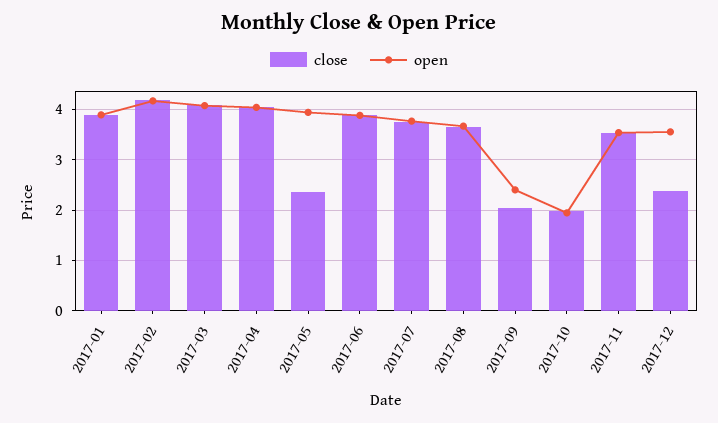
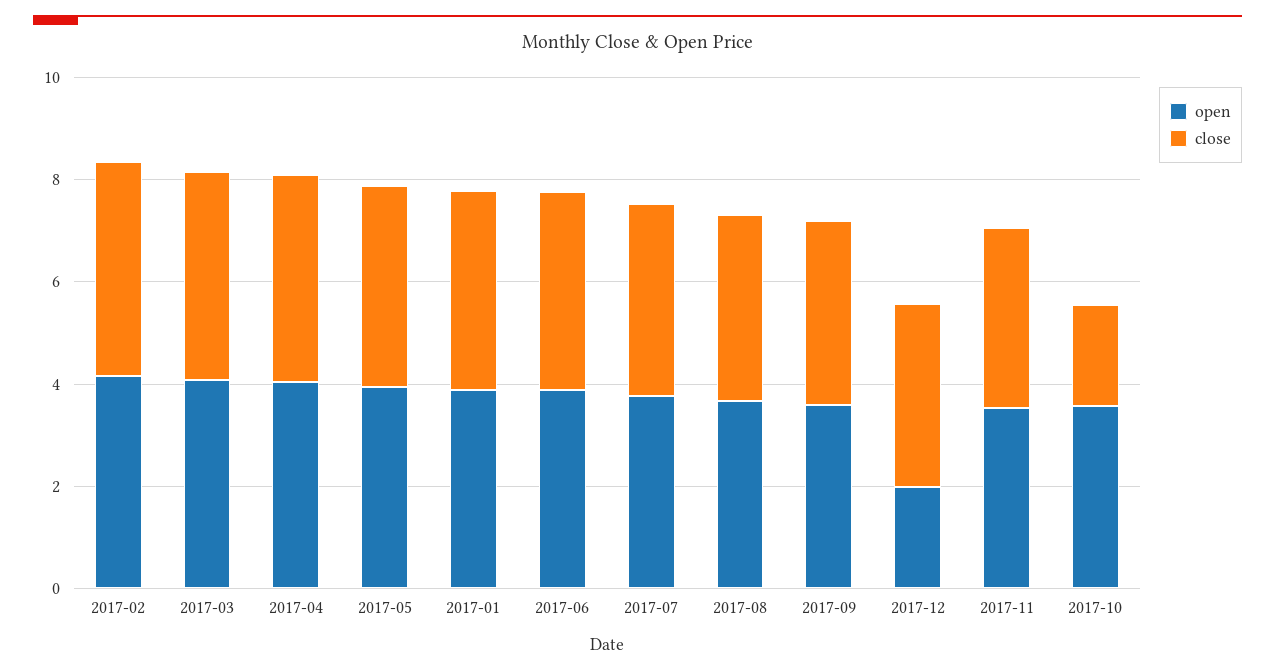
close, 2017-05: 2.4 -> 4
close, 2017-09: 2 -> 3.5
open, 2017-09: 2.4 -> 3.5
open, 2017-10: 2 -> 3.5
close, 2017-12: 2.4 -> 3.5
open, 2017-12: 3.6 -> 2

